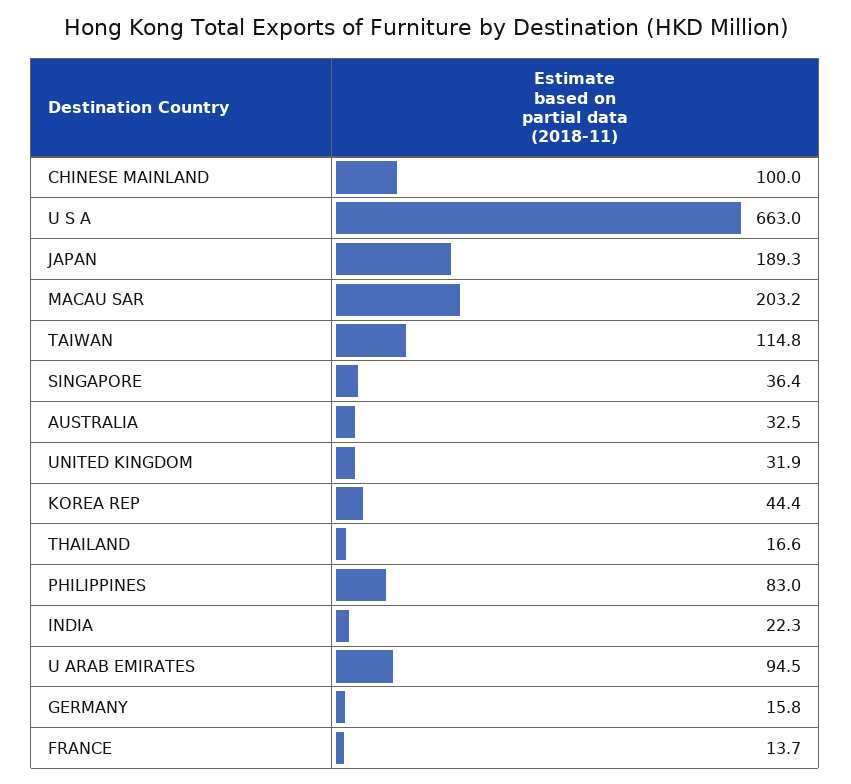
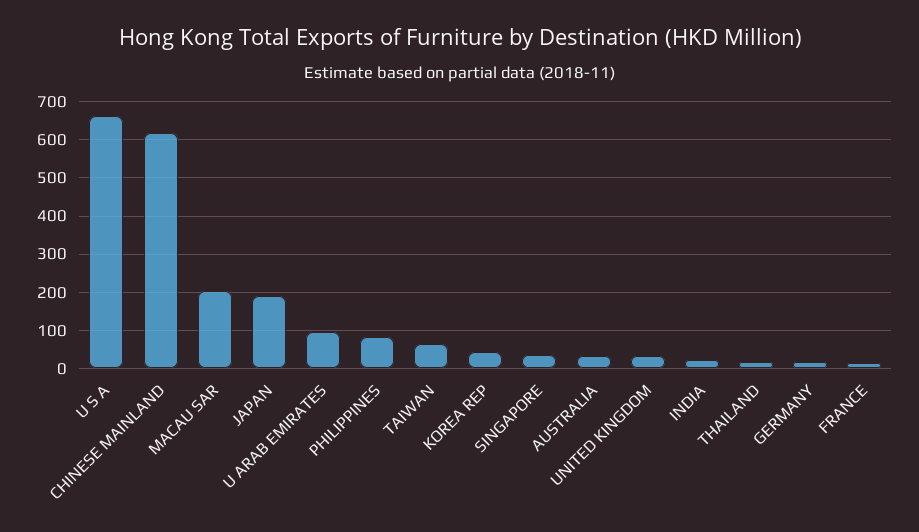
CHINESE MAINLAND: 100 -> 620
TAIWAN: 114.8 -> 60

